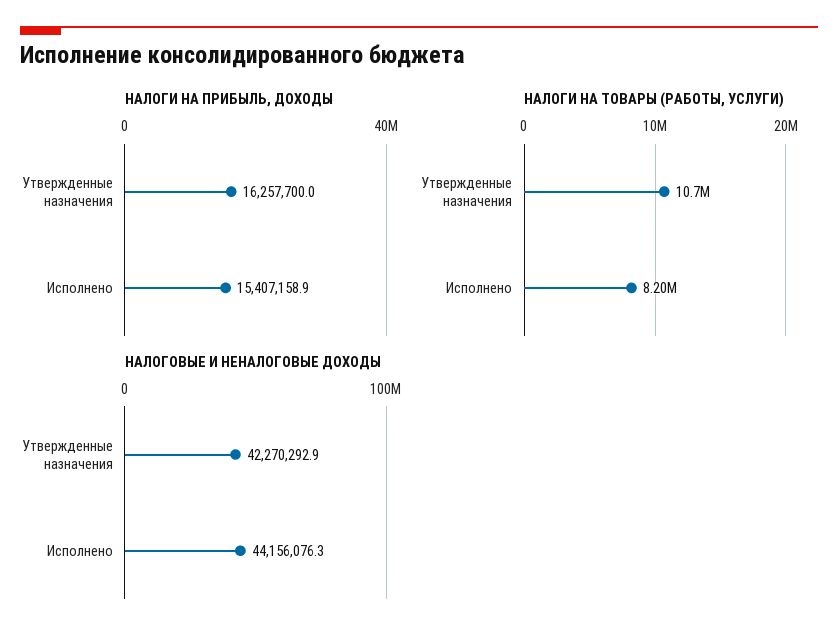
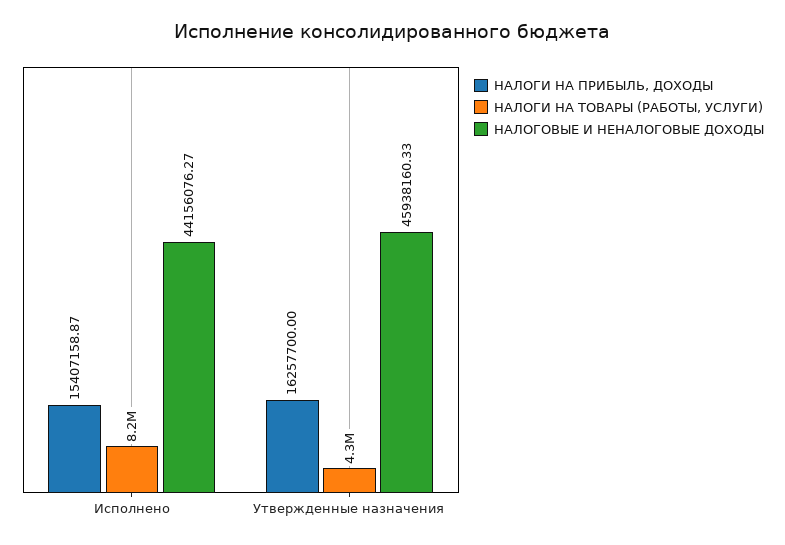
НАЛОГИ НА ТОВАРЫ (РАБОТЫ, УСЛУГИ), Утвержденные назначения: 10700000 -> 4300000
НАЛОГОВЫЕ И НЕНАЛОГОВЫЕ ДОХОДЫ, Утвержденные назначения: 42270292.9 -> 45938160.33

